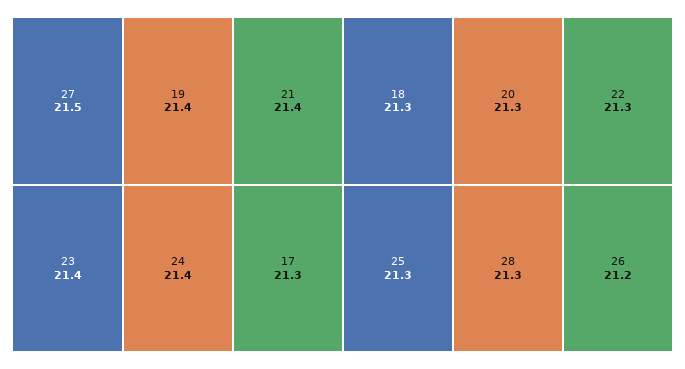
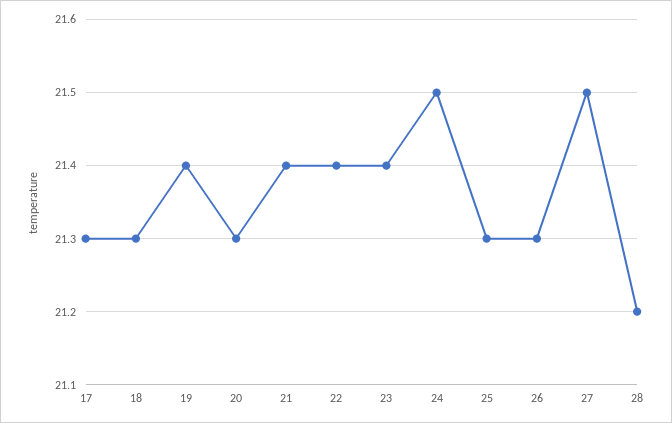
24: 21.4 -> 21.5
22: 21.3 -> 21.4
28: 21.3 -> 21.2
26: 21.2 -> 21.3

